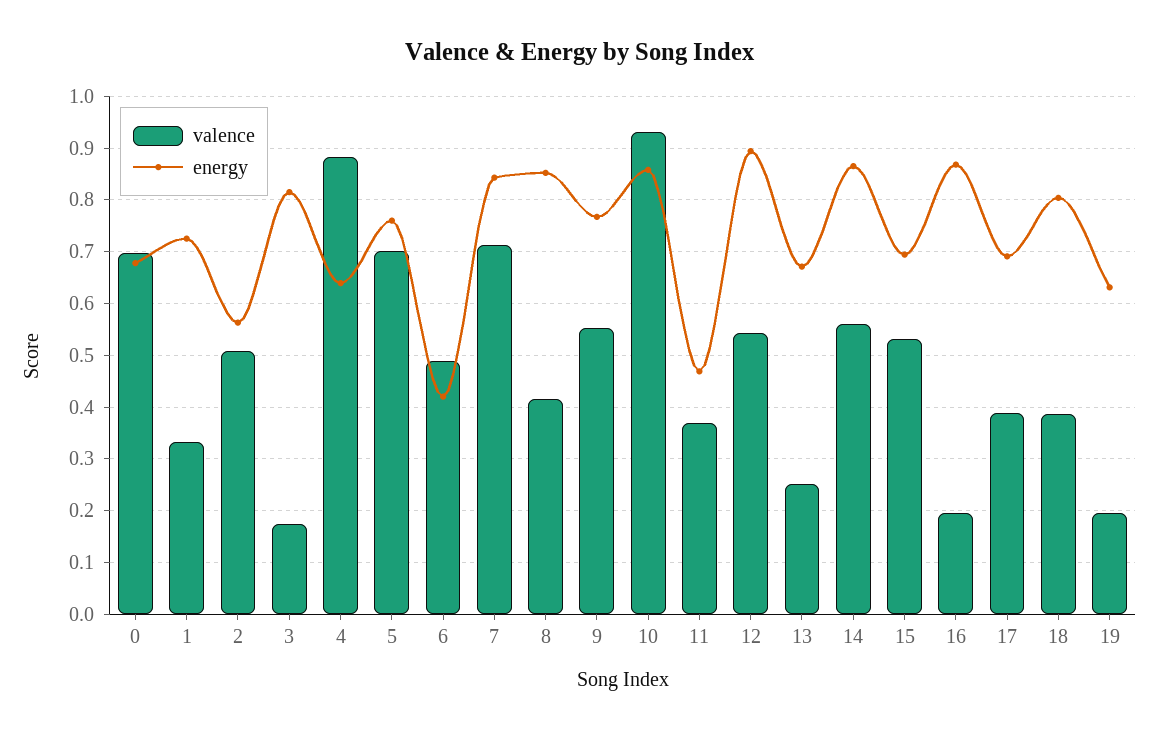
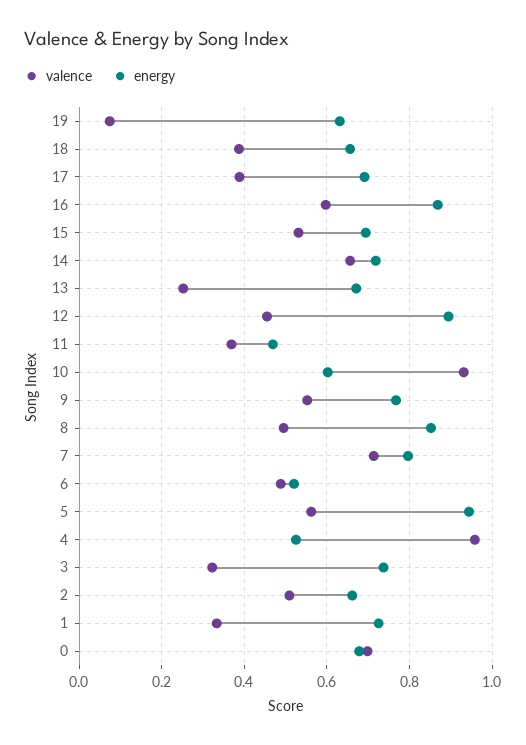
energy, 2: 0.56 -> 0.66
valence, 3: 0.18 -> 0.32
energy, 3: 0.82 -> 0.74
valence, 4: 0.88 -> 0.96
energy, 4: 0.64 -> 0.52
valence, 5: 0.7 -> 0.56
energy, 5: 0.76 -> 0.94
energy, 6: 0.42 -> 0.52
energy, 7: 0.84 -> 0.8
valence, 8: 0.42 -> 0.5
energy, 10: 0.86 -> 0.6
valence, 12: 0.54 -> 0.46
valence, 14: 0.56 -> 0.66
energy, 14: 0.86 -> 0.72
valence, 16: 0.2 -> 0.6
energy, 18: 0.8 -> 0.66
valence, 19: 0.2 -> 0.08

